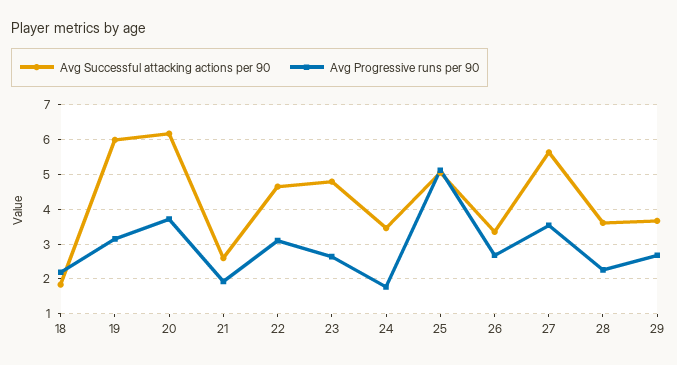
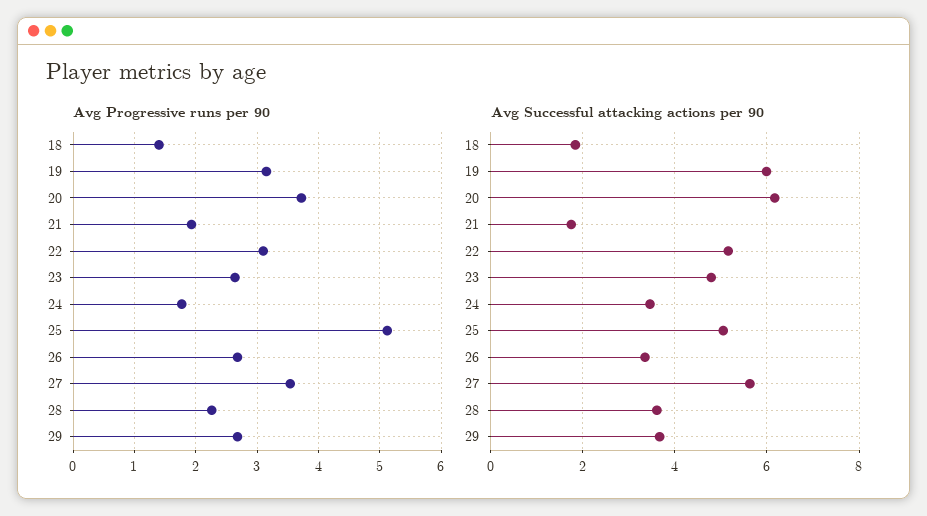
Avg Progressive runs per 90, 18: 2.2 -> 1.4
Avg Successful attacking actions per 90, 21: 2.6 -> 1.8
Avg Successful attacking actions per 90, 22: 4.6 -> 5.2

